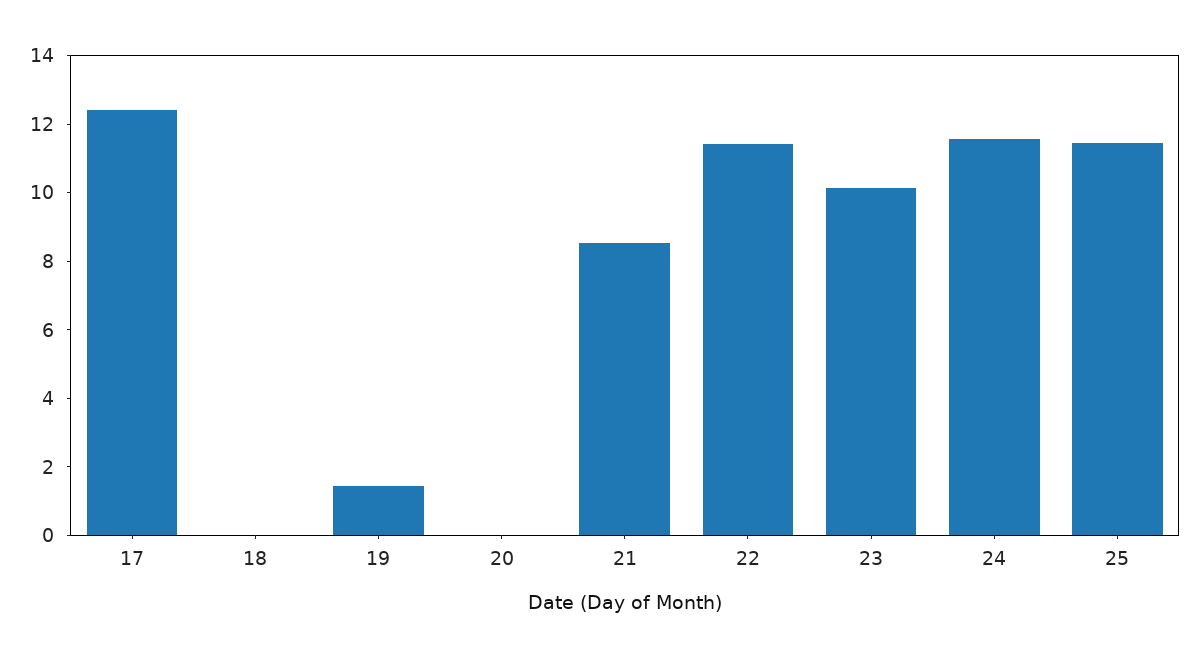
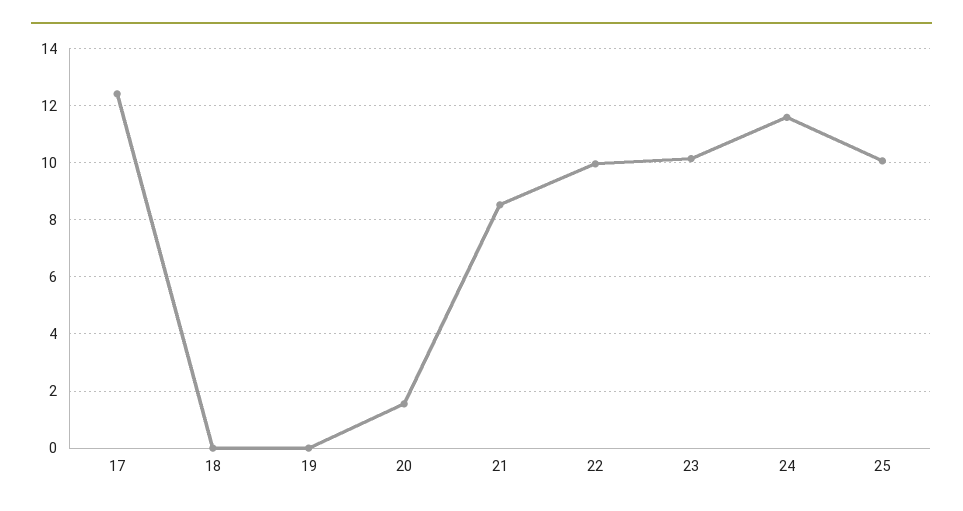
19: 1.5 -> 0
20: 0 -> 1.5
22: 11.5 -> 10
25: 11.5 -> 10

